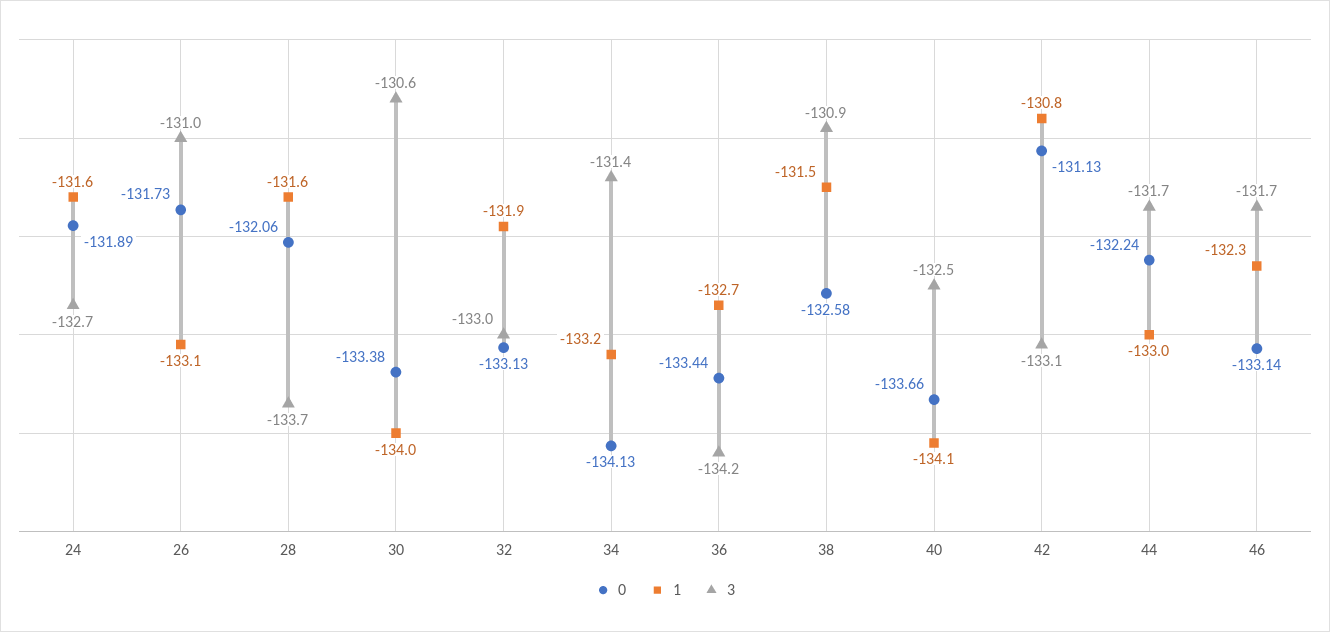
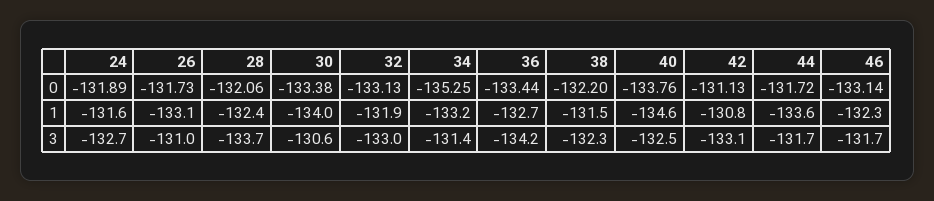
1, 28: -131.6 -> -132.4
0, 34: -134.13 -> -135.25
0, 38: -132.58 -> -132.2
3, 38: -130.9 -> -132.3
0, 40: -133.66 -> -133.76
1, 40: -134.1 -> -134.6
0, 44: -132.24 -> -131.72
1, 44: -133 -> -133.6

